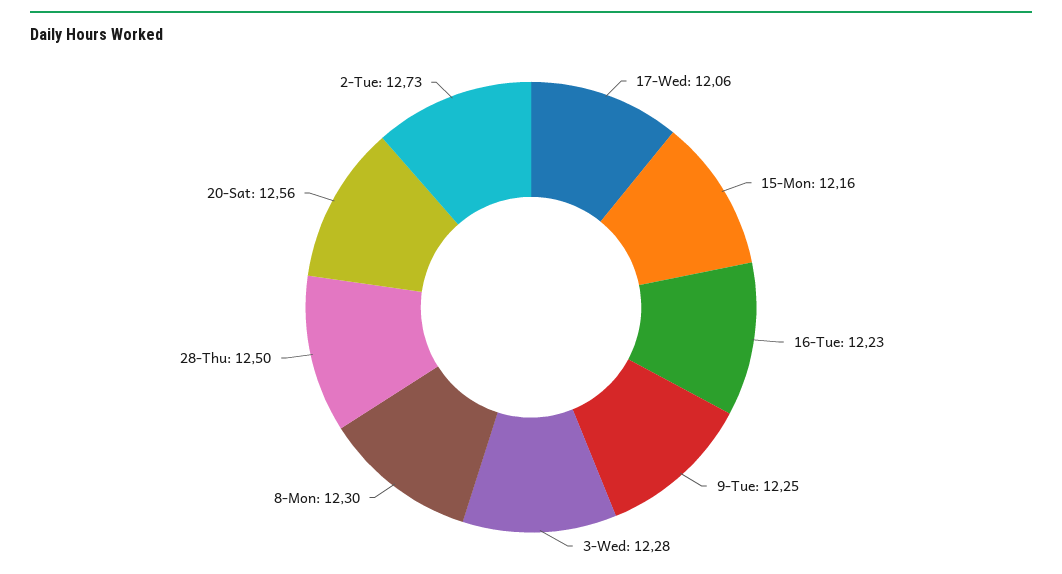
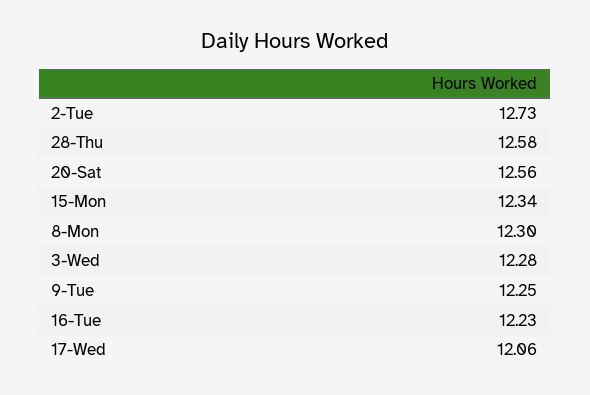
15-Mon: 12.16 -> 12.34
28-Thu: 12.5 -> 12.58

